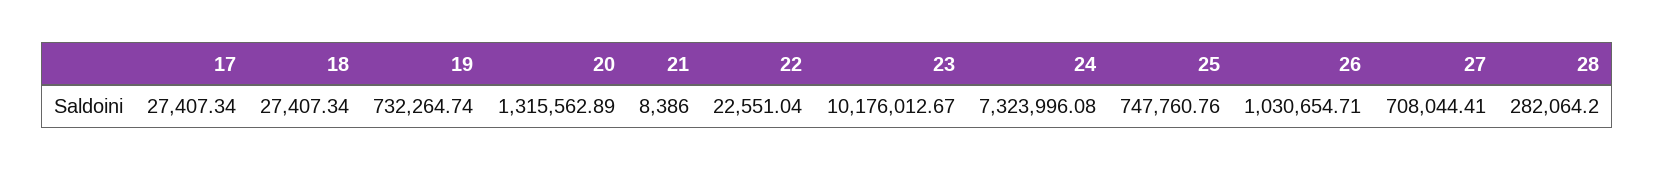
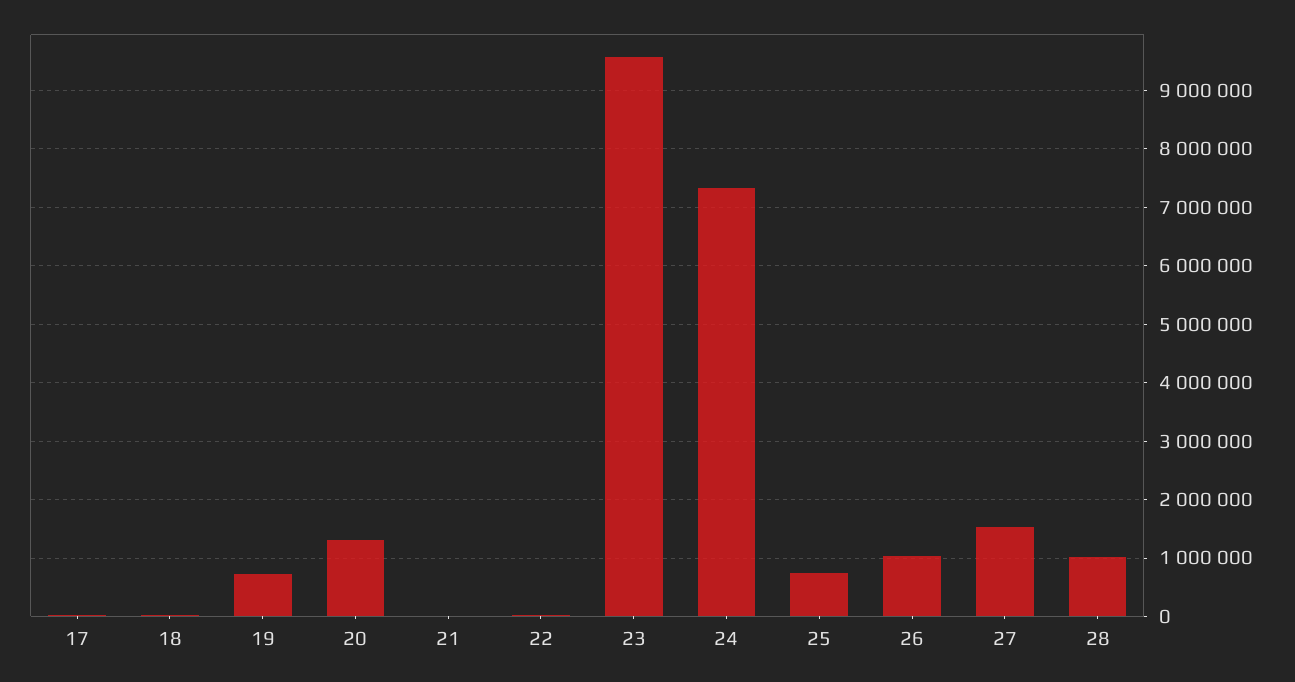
23: 10176012.67 -> 9600000
27: 708044.41 -> 1600000
28: 282064.2 -> 1000000

